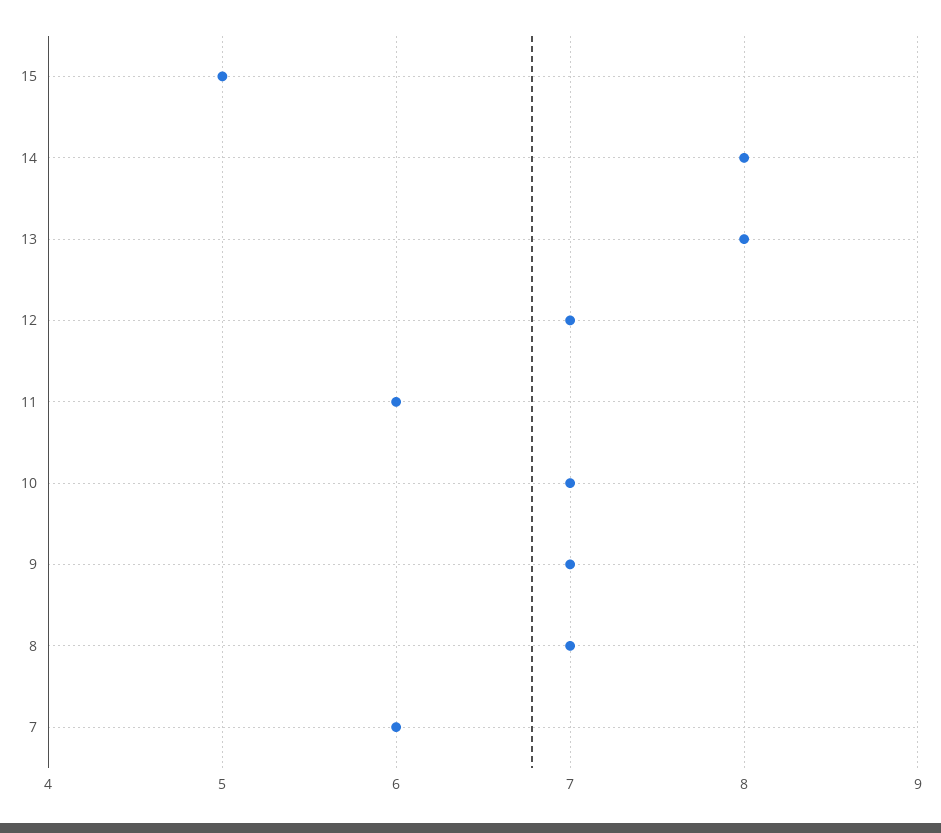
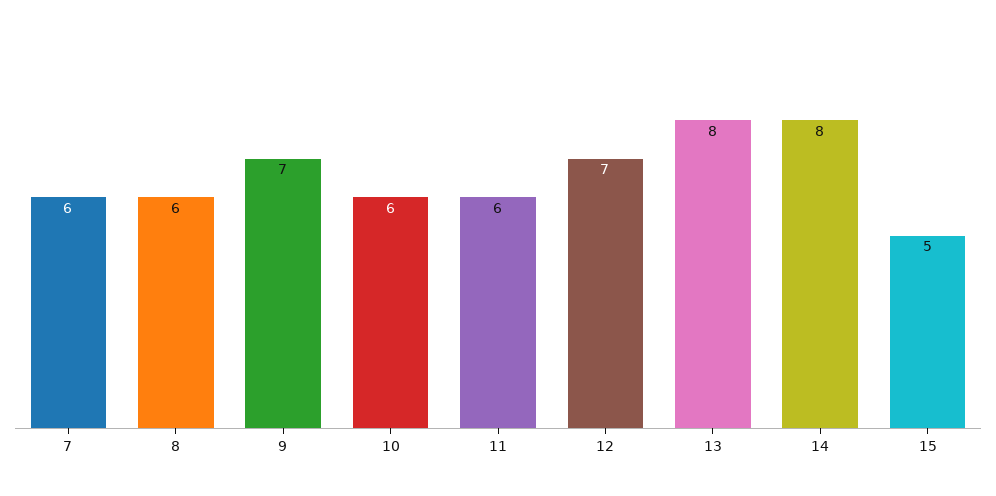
10: 7 -> 6
8: 7 -> 6

